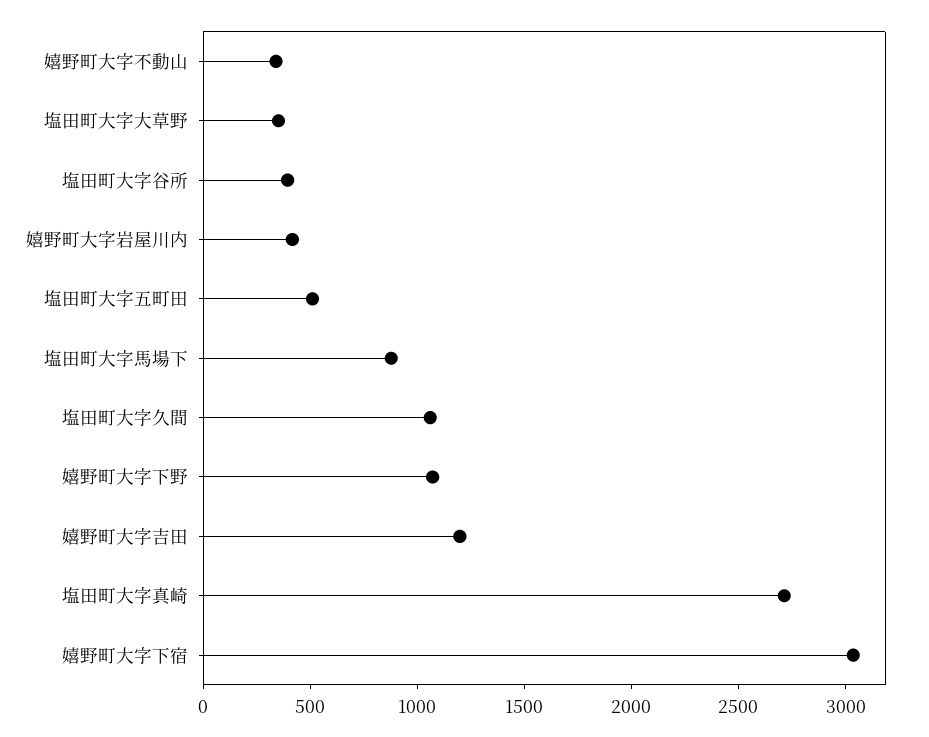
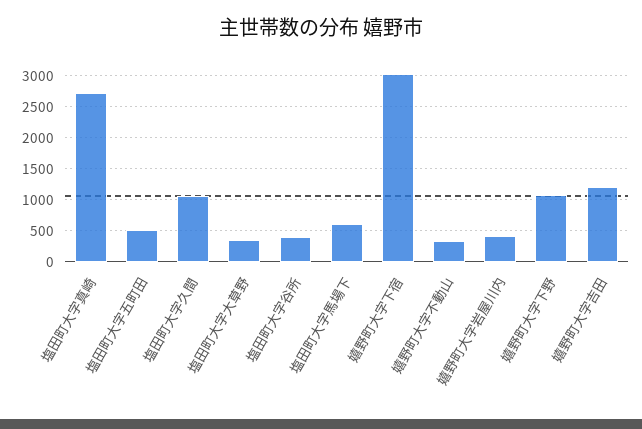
塩田町大字馬場下: 900 -> 600

